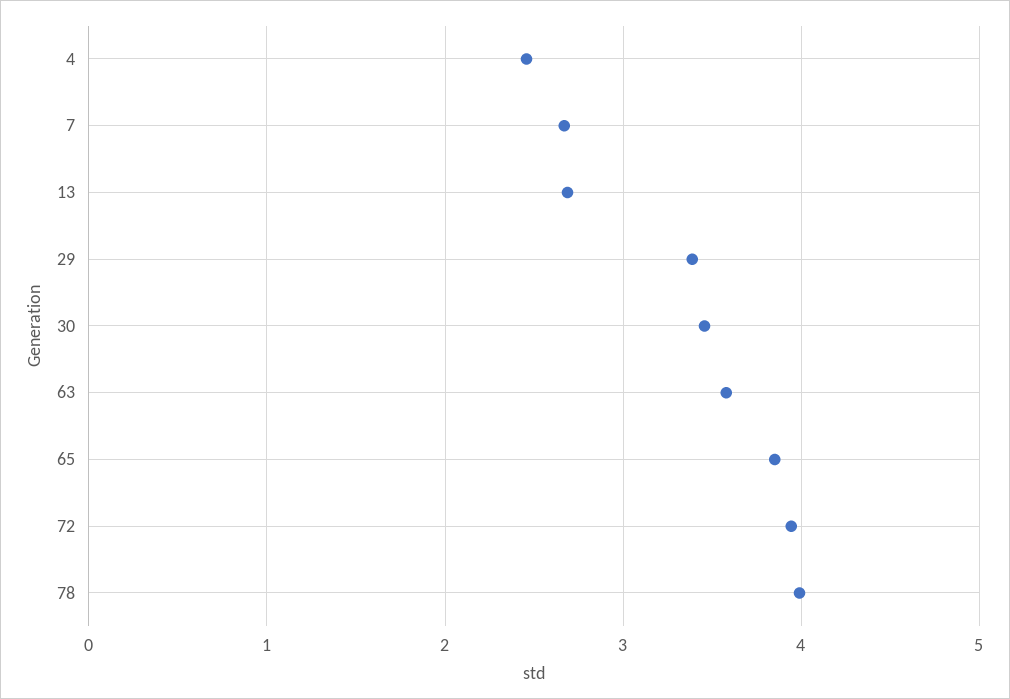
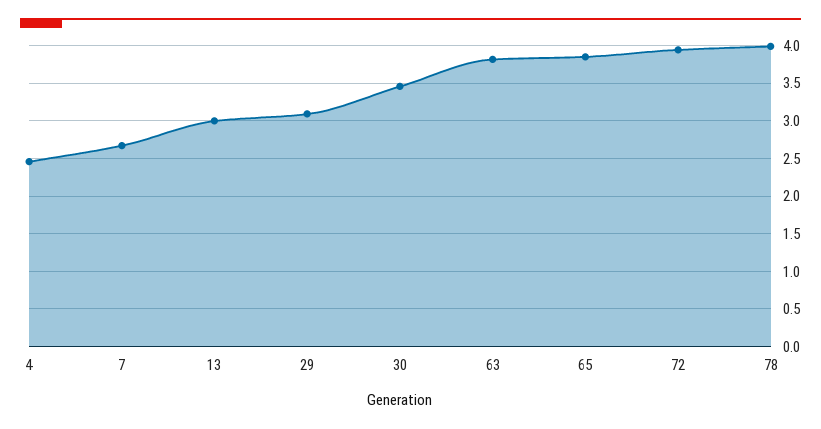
13: 2.7 -> 3
29: 3.4 -> 3.1
63: 3.6 -> 3.8

